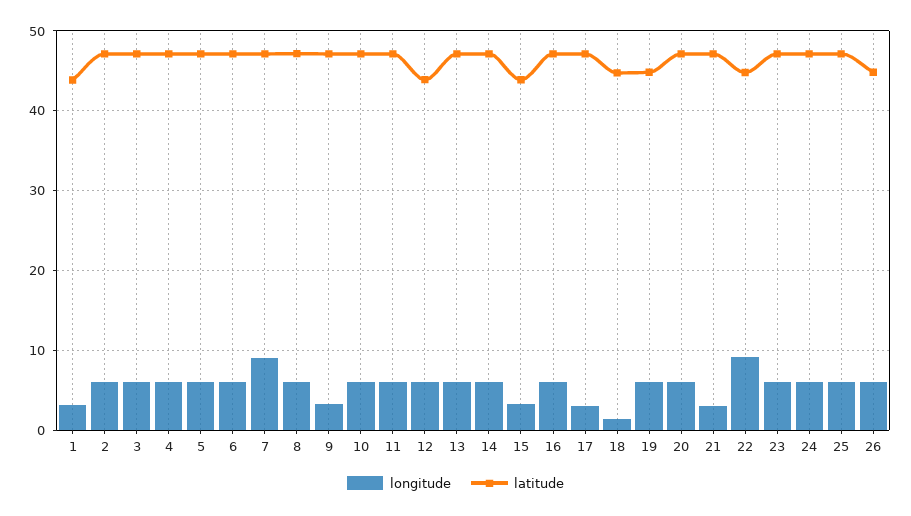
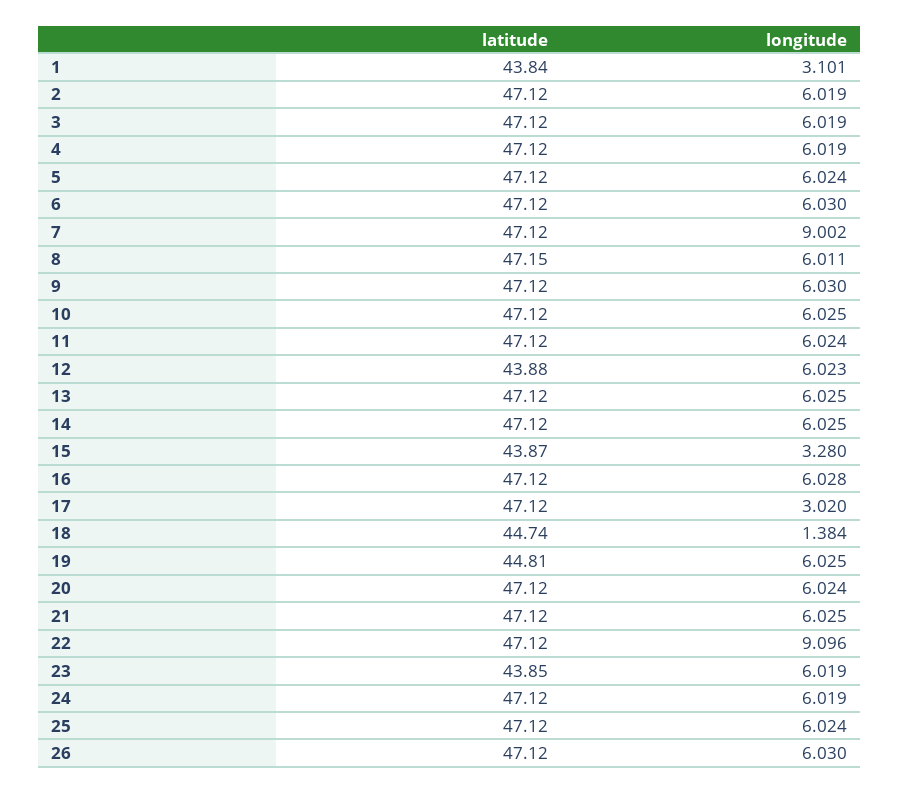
longitude, 9: 3 -> 6.03
longitude, 21: 3 -> 6.025
latitude, 22: 45 -> 47.12
latitude, 23: 47 -> 43.85
latitude, 26: 45 -> 47.12

